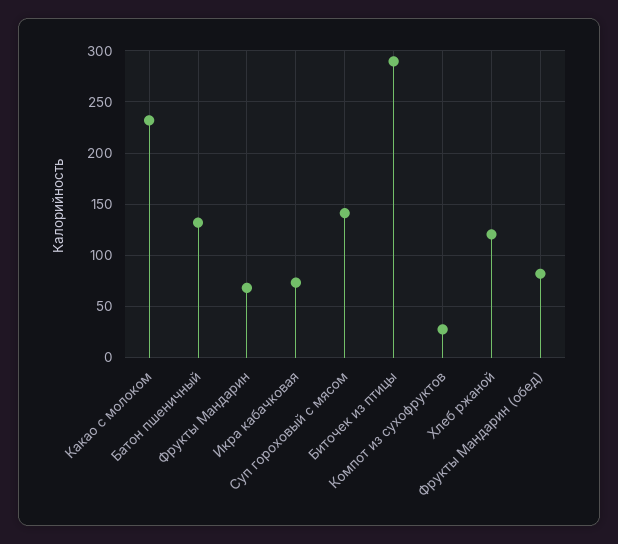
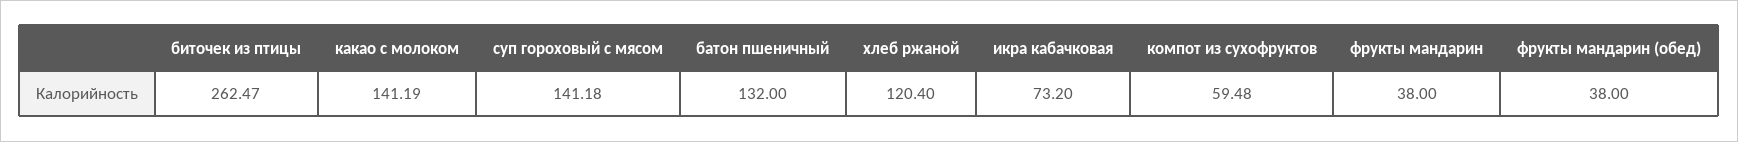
Какао с молоком: 230 -> 141.19
Фрукты Мандарин: 70 -> 38
Биточек из птицы: 290 -> 262.47
Компот из сухофруктов: 30 -> 59.48
Фрукты Мандарин (обед): 80 -> 38

